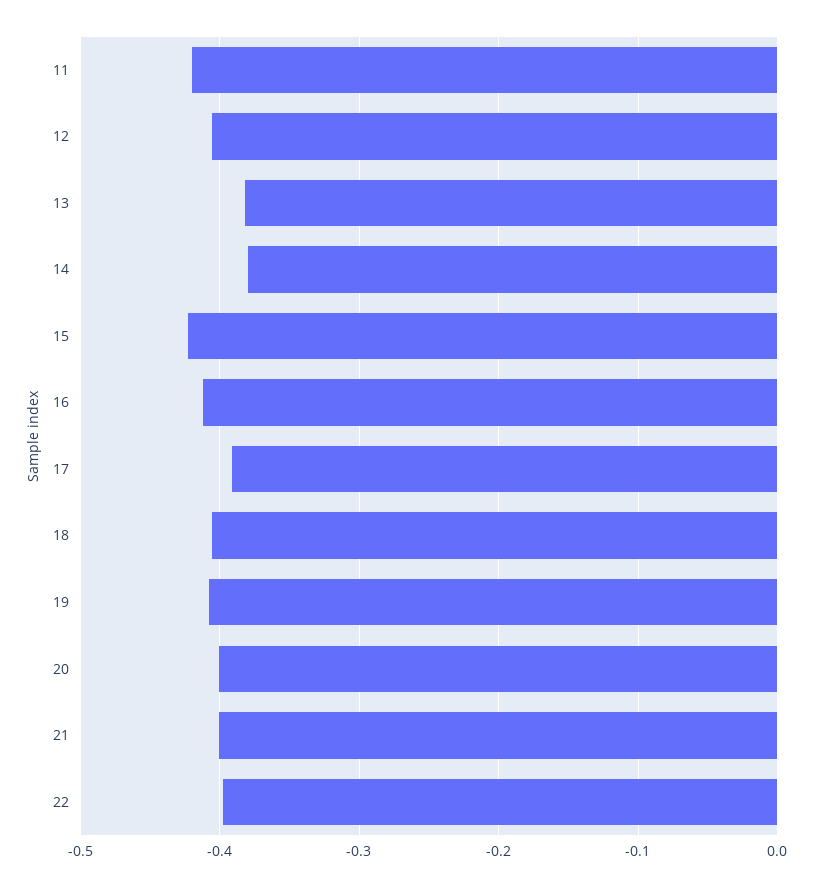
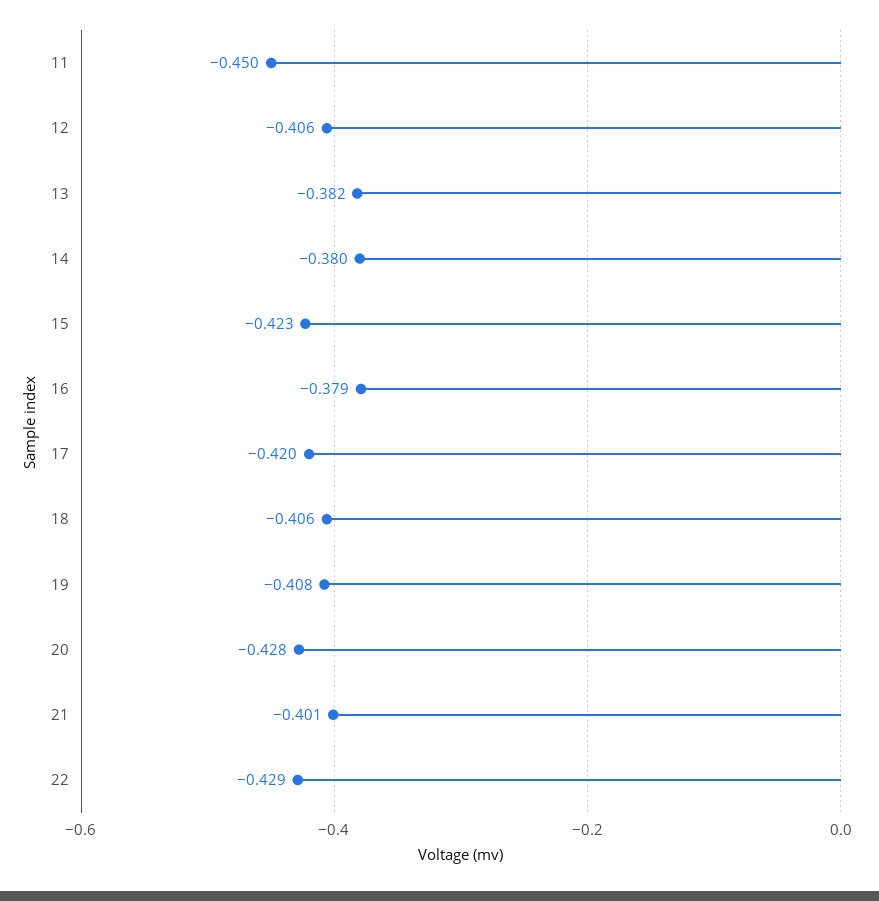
11: -0.42 -> -0.45
16: -0.41 -> -0.379
17: -0.39 -> -0.42
20: -0.4 -> -0.428
22: -0.4 -> -0.429

